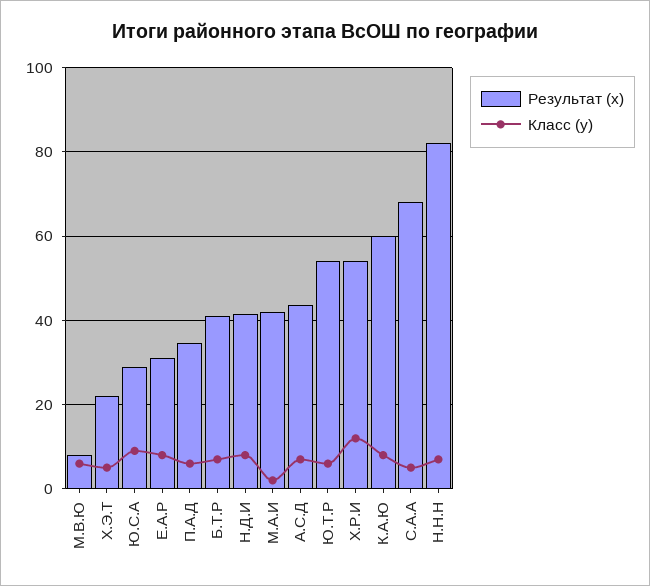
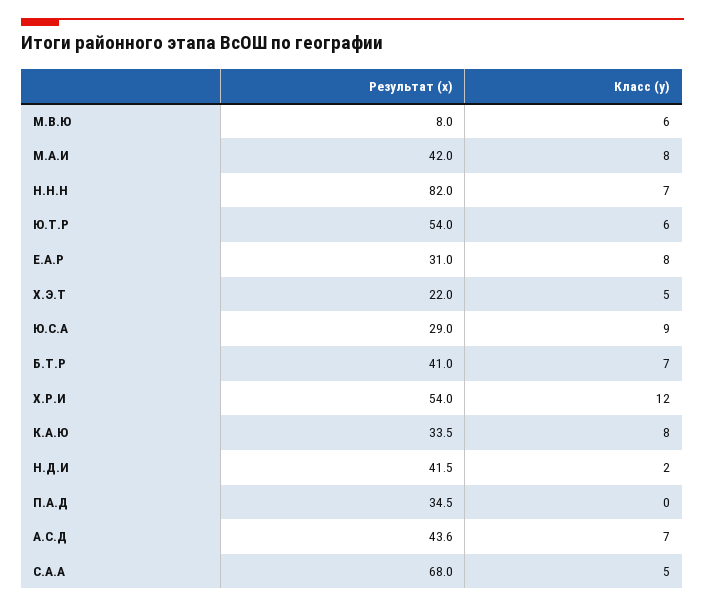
Класс (y), П.А.Д: 6 -> 0
Класс (y), Н.Д.И: 8 -> 2
Класс (y), М.А.И: 2 -> 8
Результат (x), К.А.Ю: 60 -> 33.5

